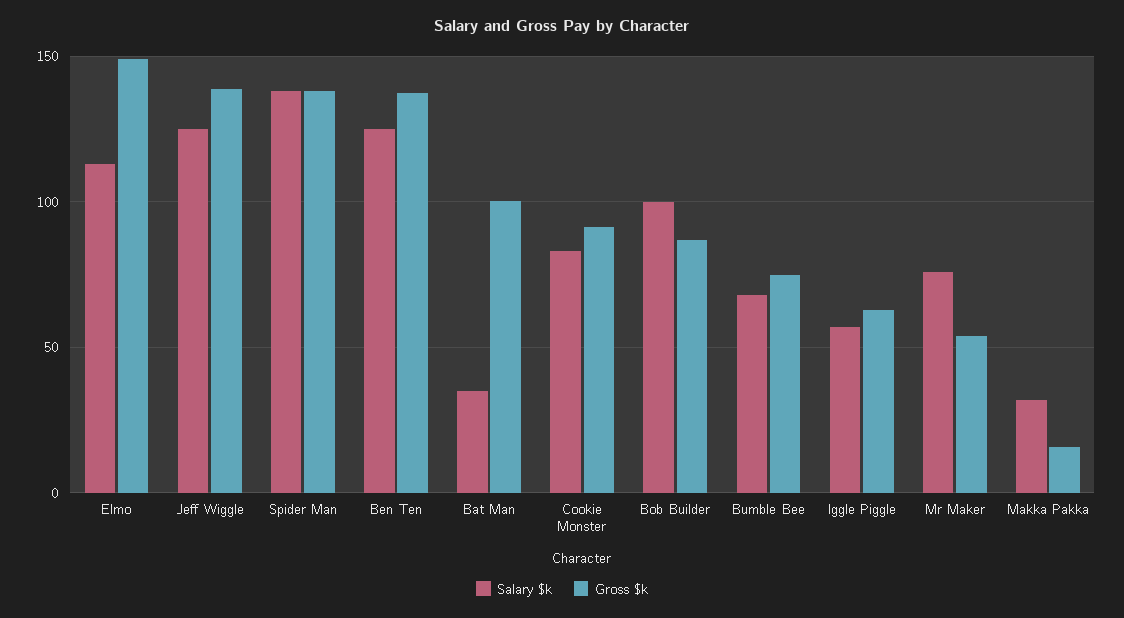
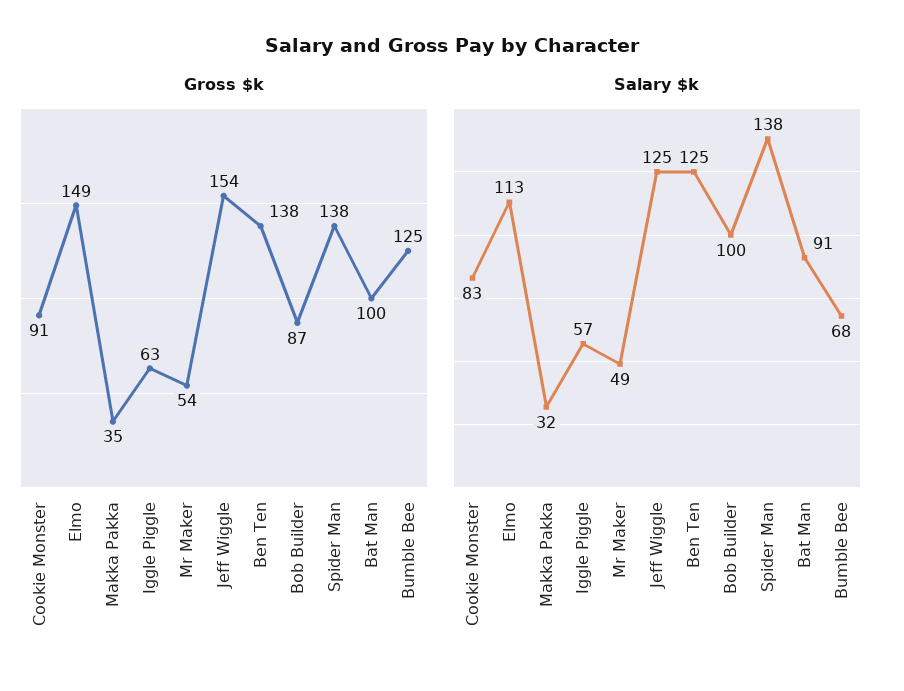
Gross $k, Jeff Wiggle: 140 -> 154
Salary $k, Bat Man: 35 -> 91
Gross $k, Bumble Bee: 75 -> 125
Salary $k, Mr Maker: 75 -> 49
Gross $k, Makka Pakka: 15 -> 35

